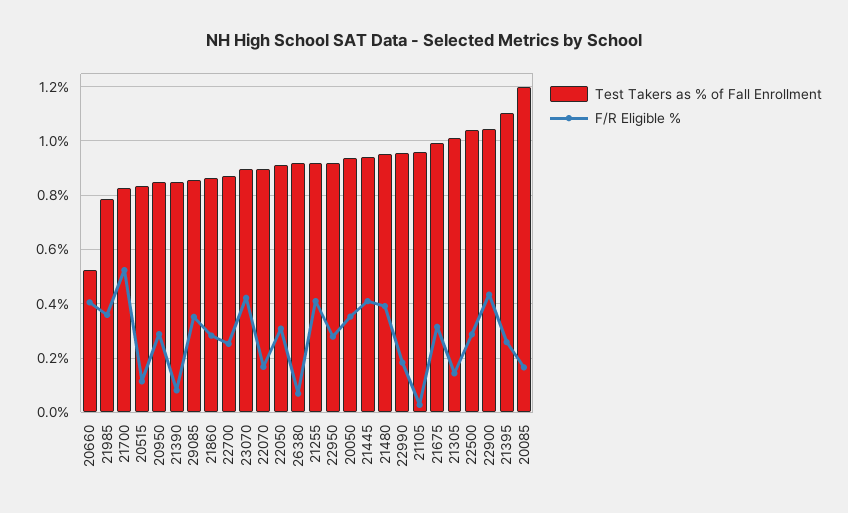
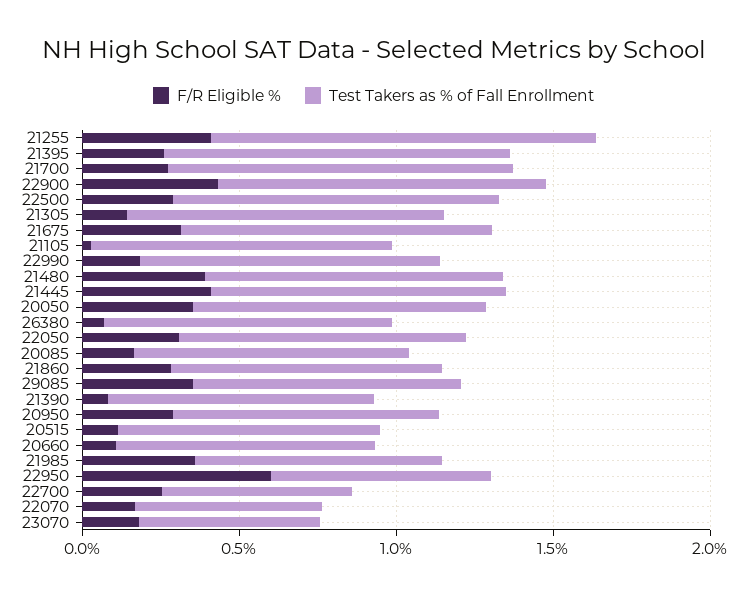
Test Takers as % of Fall Enrollment, 20660: 0.525 -> 0.8
F/R Eligible %, 20660: 0.4 -> 0.1
Test Takers as % of Fall Enrollment, 21700: 0.825 -> 1.1
F/R Eligible %, 21700: 0.525 -> 0.3
Test Takers as % of Fall Enrollment, 22700: 0.875 -> 0.6
Test Takers as % of Fall Enrollment, 23070: 0.9 -> 0.6
F/R Eligible %, 23070: 0.425 -> 0.2
Test Takers as % of Fall Enrollment, 22070: 0.9 -> 0.6
Test Takers as % of Fall Enrollment, 21255: 0.925 -> 1.2
Test Takers as % of Fall Enrollment, 22950: 0.925 -> 0.7
F/R Eligible %, 22950: 0.275 -> 0.6
Test Takers as % of Fall Enrollment, 20085: 1.2 -> 0.9

